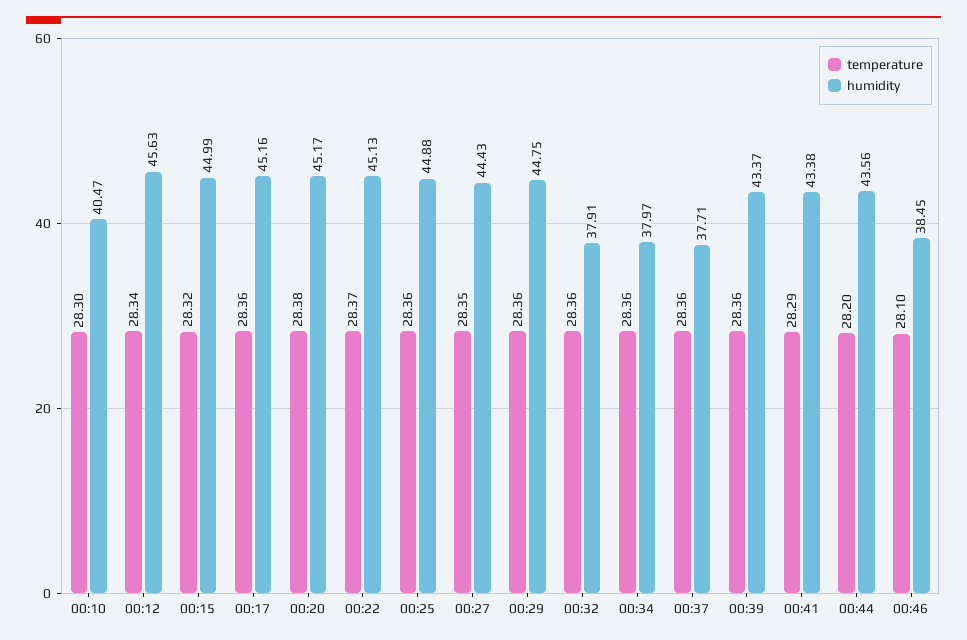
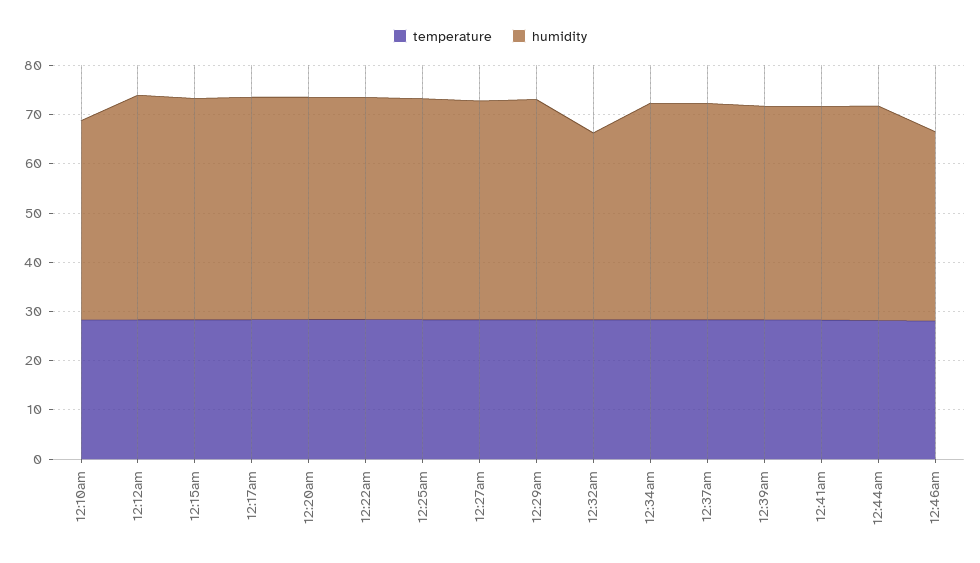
humidity, 00:34: 37.97 -> 44
humidity, 00:37: 37.71 -> 44

